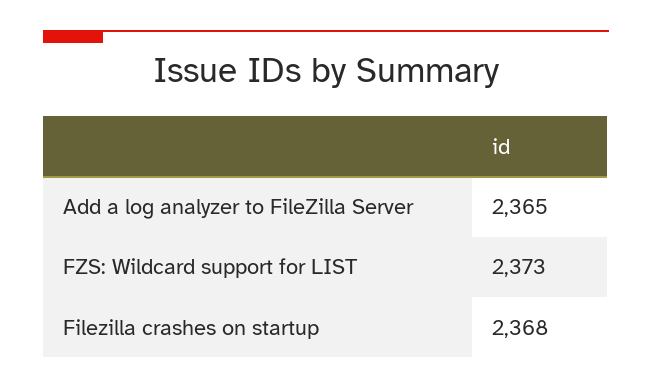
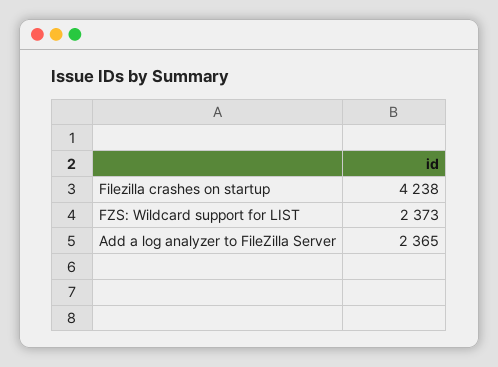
Filezilla crashes on startup: 2368 -> 4238

